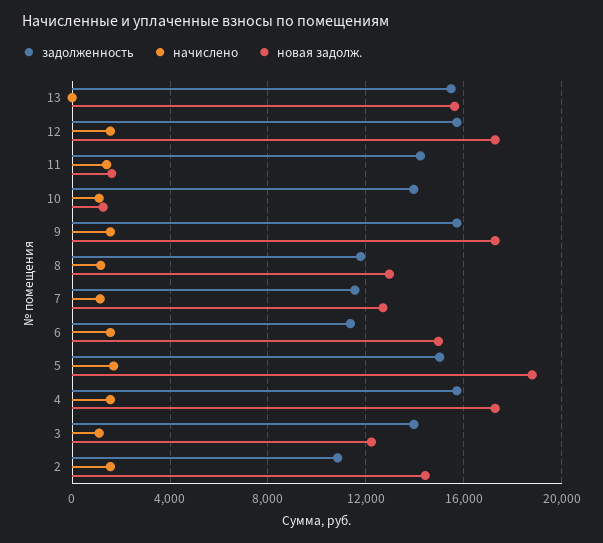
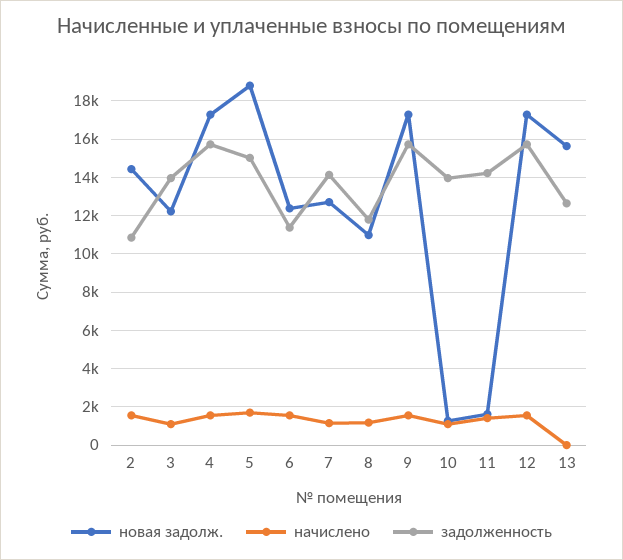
задолженность, 13: 15500 -> 12500
новая задолж., 8: 13000 -> 11000
задолженность, 7: 11500 -> 14000
новая задолж., 6: 15000 -> 12500

